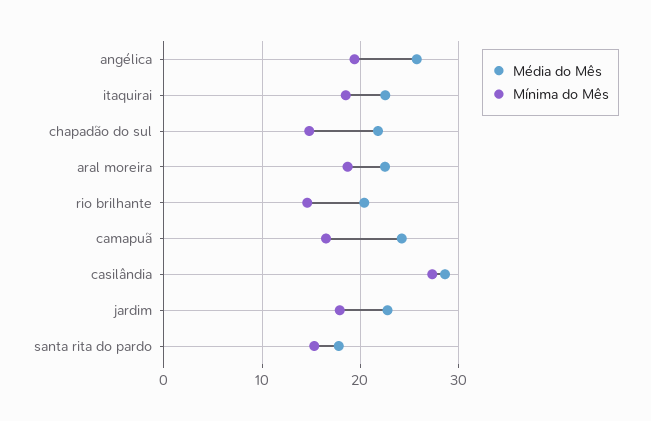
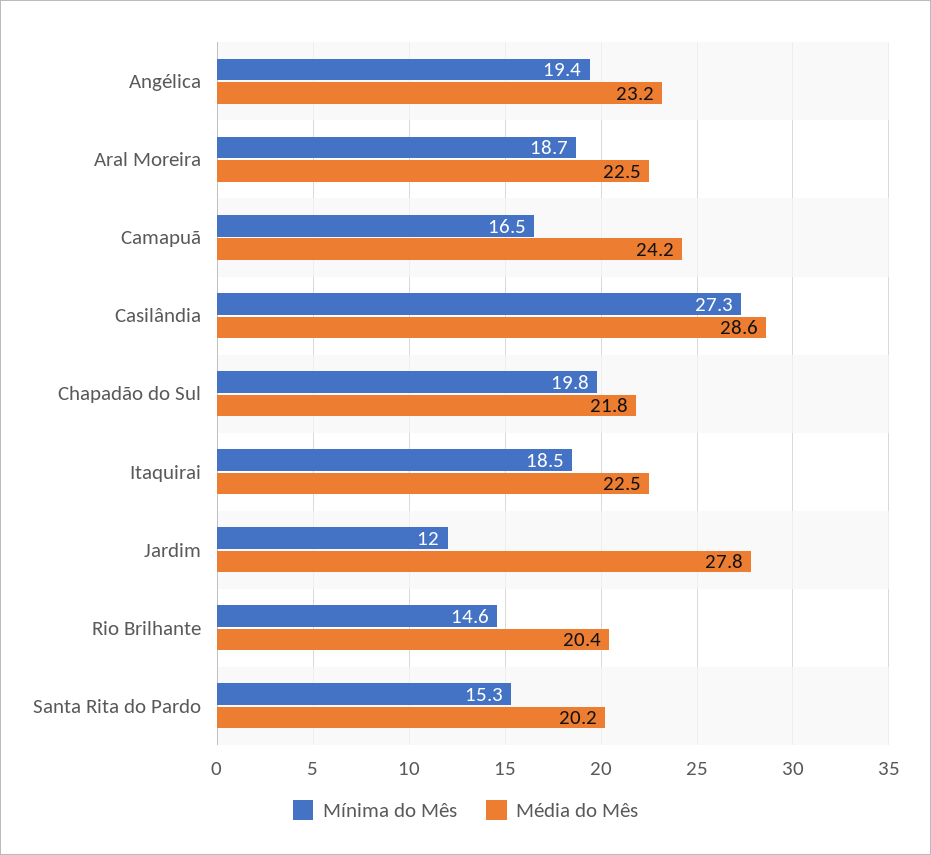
Média do Mês, angélica: 26 -> 23.2
Mínima do Mês, chapadão do sul: 15 -> 19.8
Média do Mês, jardim: 23 -> 27.8
Mínima do Mês, jardim: 18 -> 12
Média do Mês, santa rita do pardo: 18 -> 20.2

